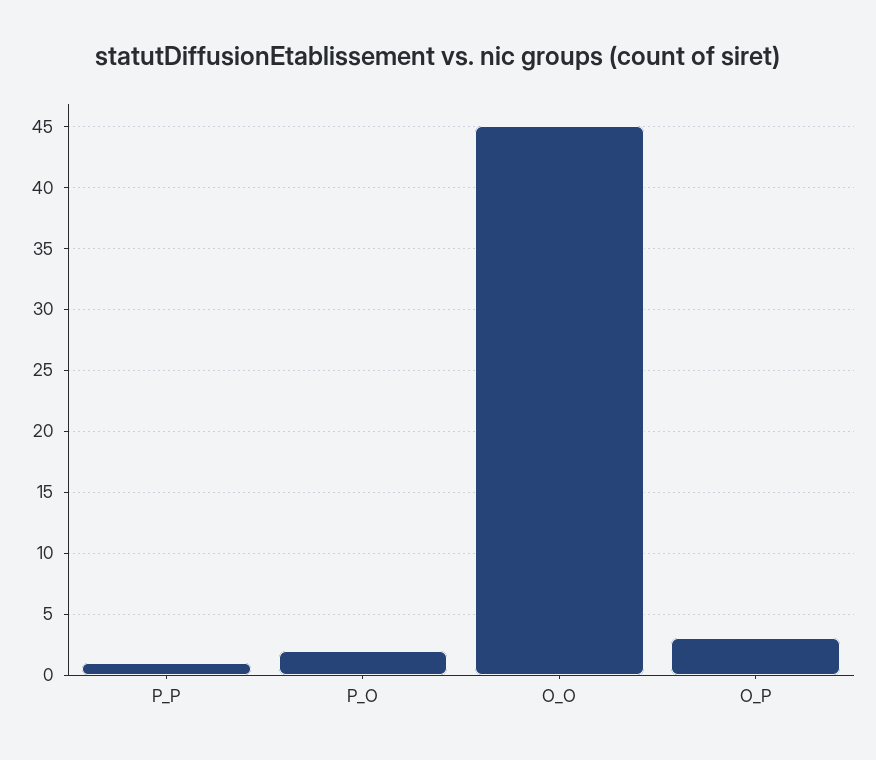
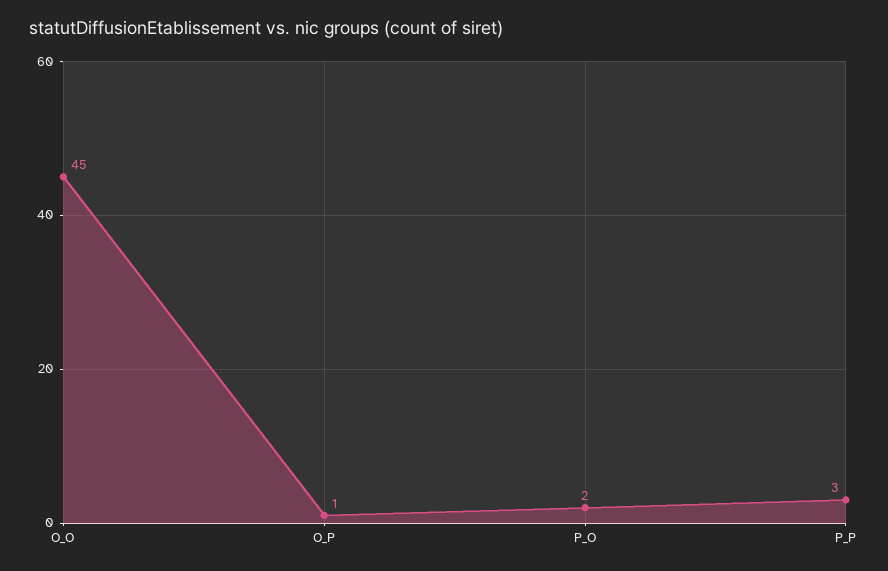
P_P: 1 -> 3
O_P: 3 -> 1

